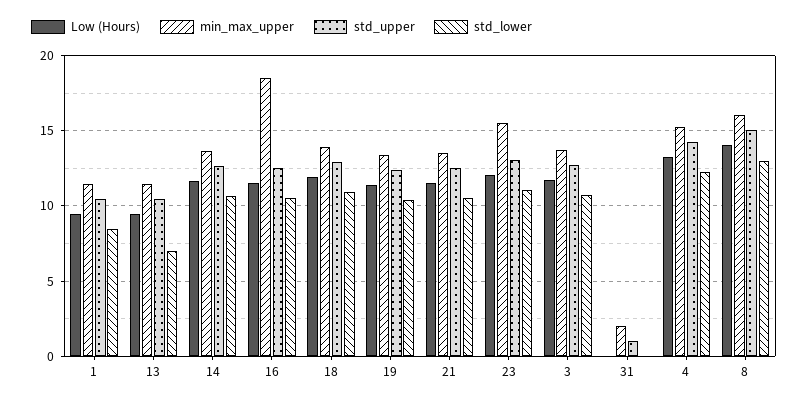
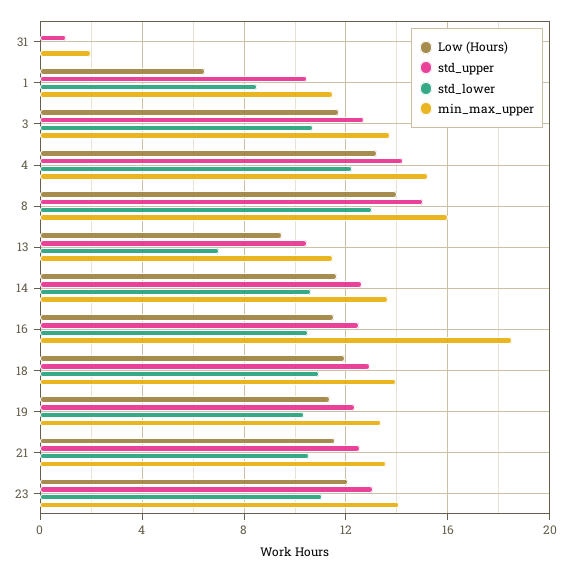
Low (Hours), 1: 9.5 -> 6.5
min_max_upper, 23: 15.5 -> 14

